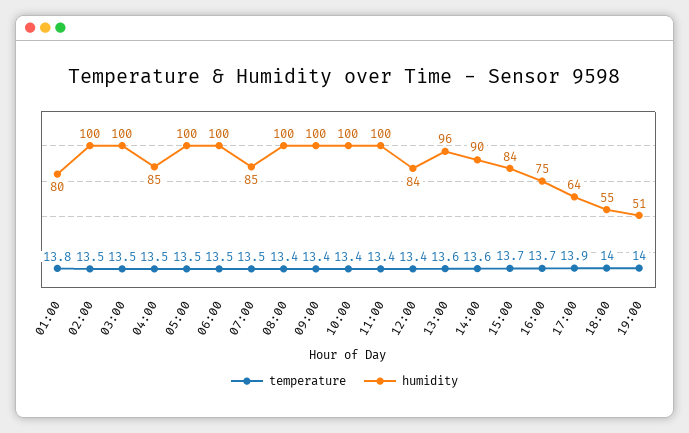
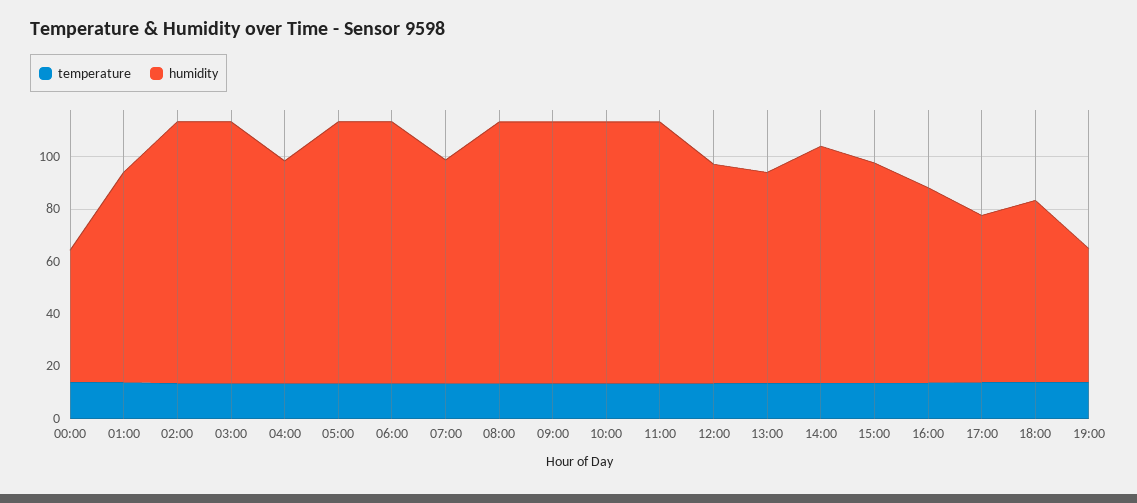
humidity, 13:00: 96 -> 80
humidity, 18:00: 55 -> 70
temperature, 00:00: none -> 15
humidity, 00:00: none -> 50

